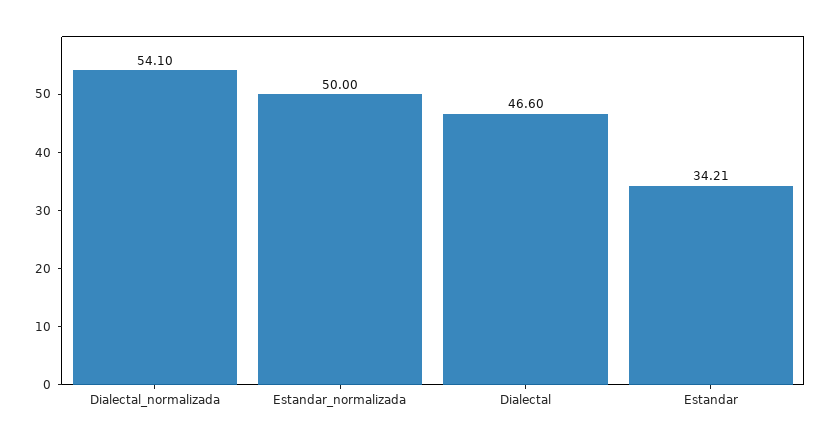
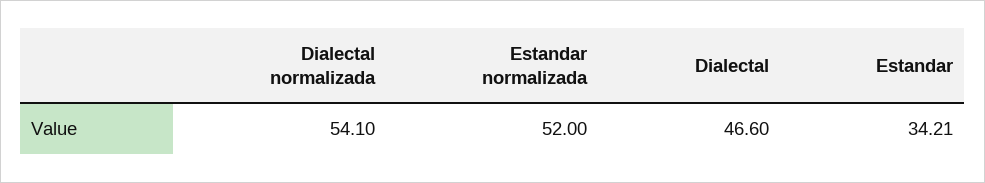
Estandar_normalizada: 50 -> 52

